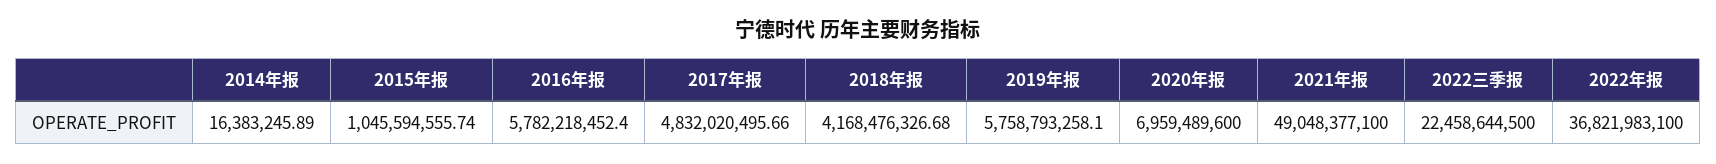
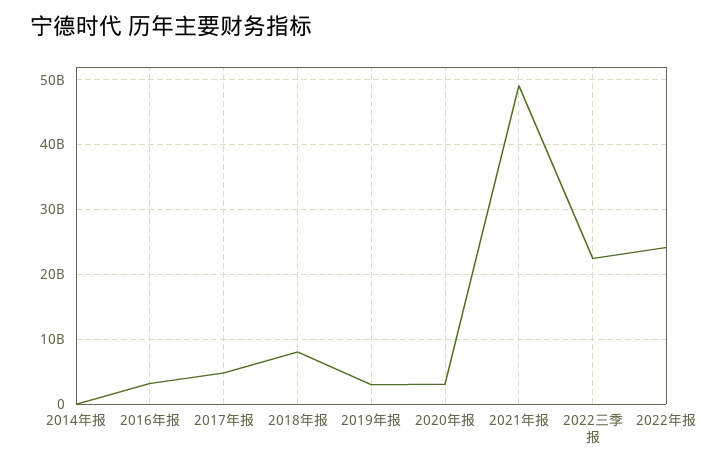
2015年报: 1045594555.74 -> none
2016年报: 5782218452.4 -> 3000000000
2018年报: 4168476326.68 -> 8000000000
2019年报: 5758793258.1 -> 3000000000
2020年报: 6959489600 -> 3000000000
2022年报: 36821983100 -> 24000000000

